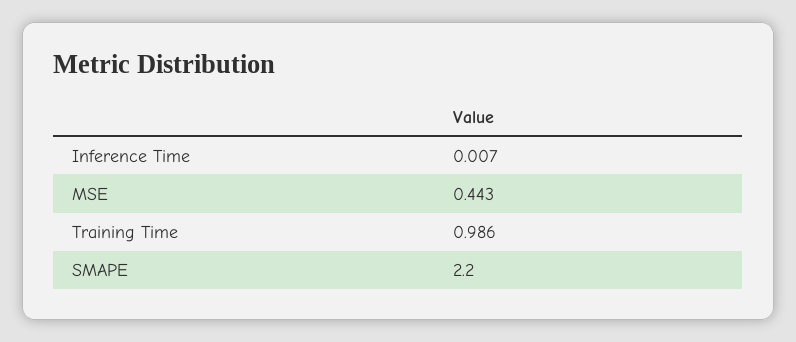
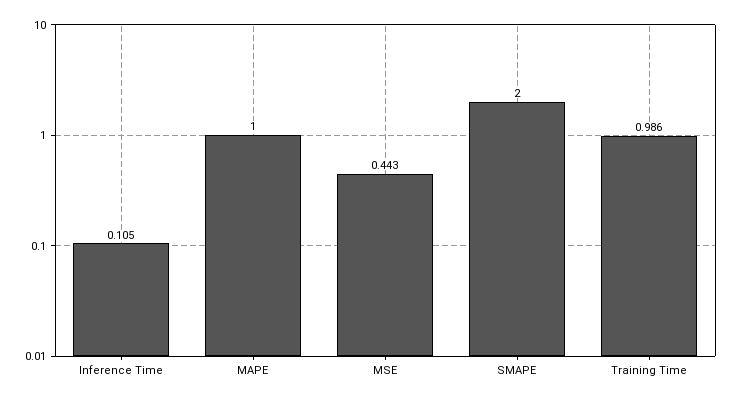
Inference Time: 0.007 -> 0.105
SMAPE: 2.2 -> 2
MAPE: none -> 1

